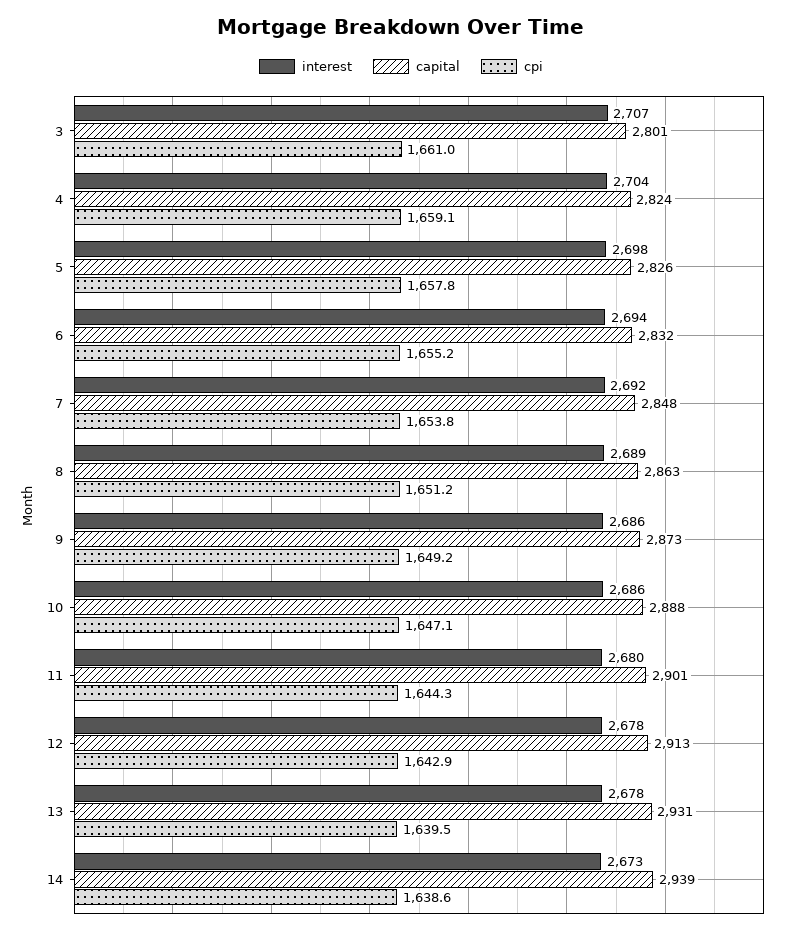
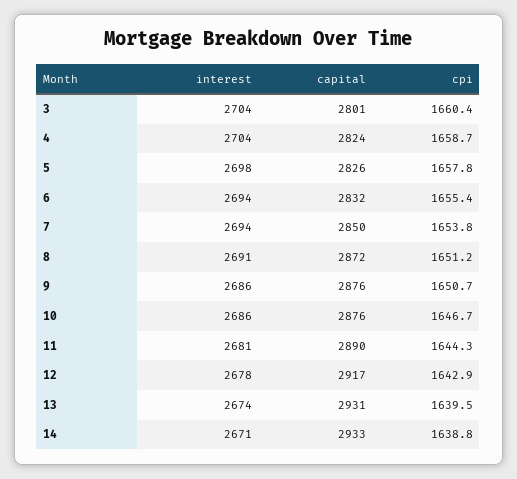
interest, 3: 2707 -> 2704
cpi, 3: 1661 -> 1660.4
cpi, 4: 1659.1 -> 1658.7
cpi, 6: 1655.2 -> 1655.4
interest, 7: 2692 -> 2694
capital, 7: 2848 -> 2850
interest, 8: 2689 -> 2691
capital, 8: 2863 -> 2872
capital, 9: 2873 -> 2876
cpi, 9: 1649.2 -> 1650.7
capital, 10: 2888 -> 2876
cpi, 10: 1647.1 -> 1646.7
interest, 11: 2680 -> 2681
capital, 11: 2901 -> 2890
capital, 12: 2913 -> 2917
interest, 13: 2678 -> 2674
interest, 14: 2673 -> 2671
capital, 14: 2939 -> 2933
cpi, 14: 1638.6 -> 1638.8

